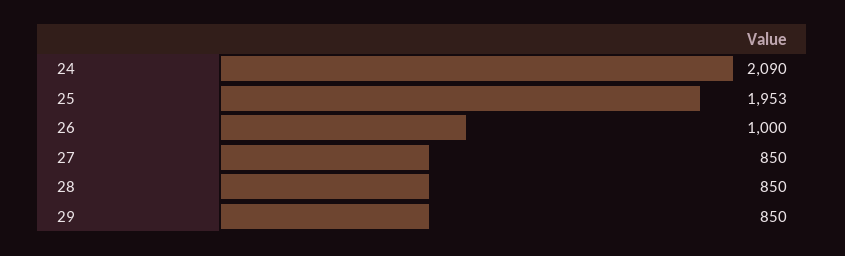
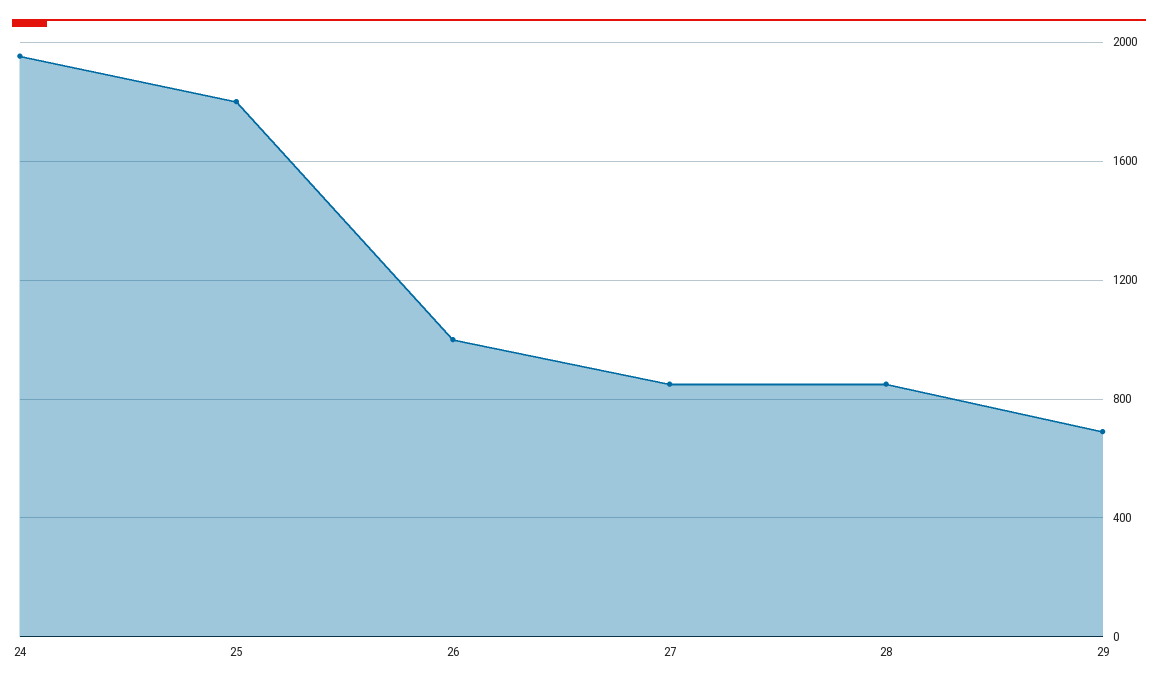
24: 2090 -> 1950
25: 1953 -> 1800
29: 850 -> 700

